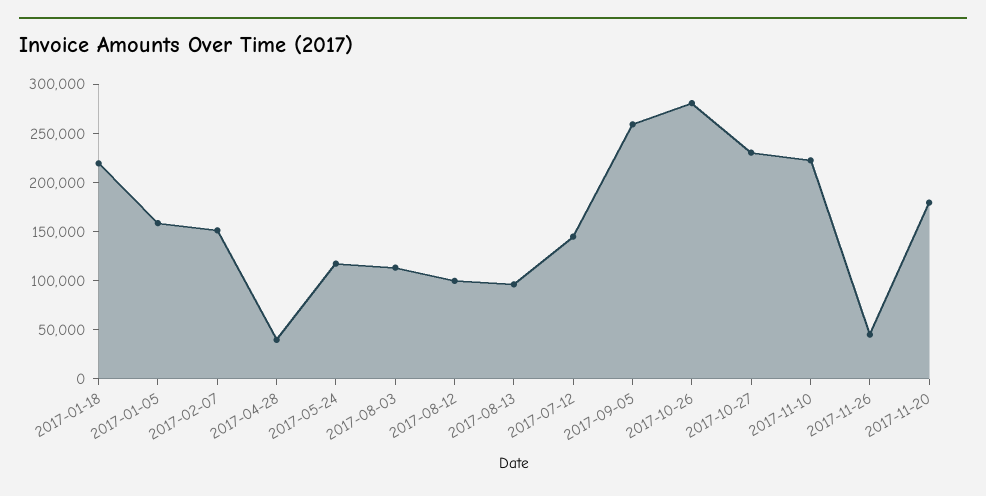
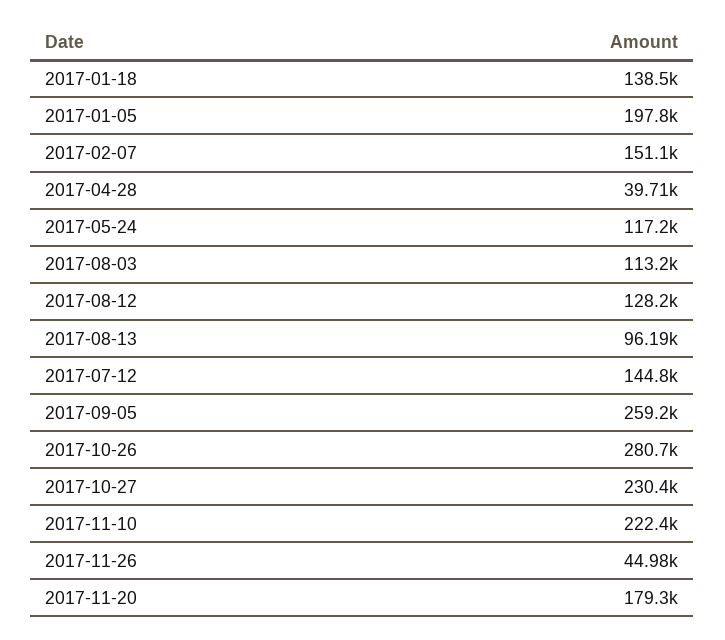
2017-01-18: 220000 -> 138500
2017-01-05: 160000 -> 197800
2017-08-12: 100000 -> 128200

